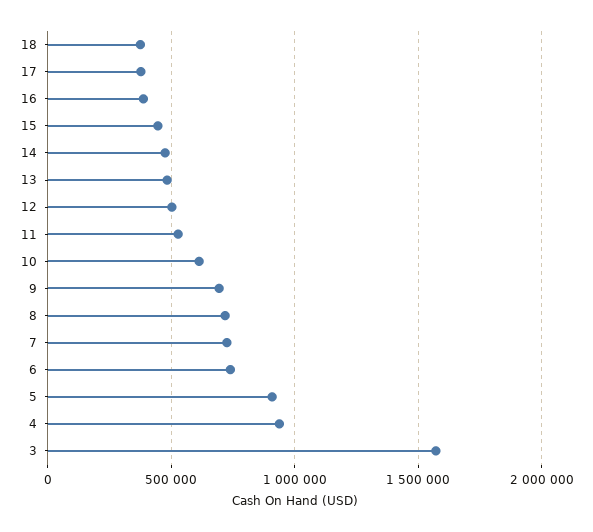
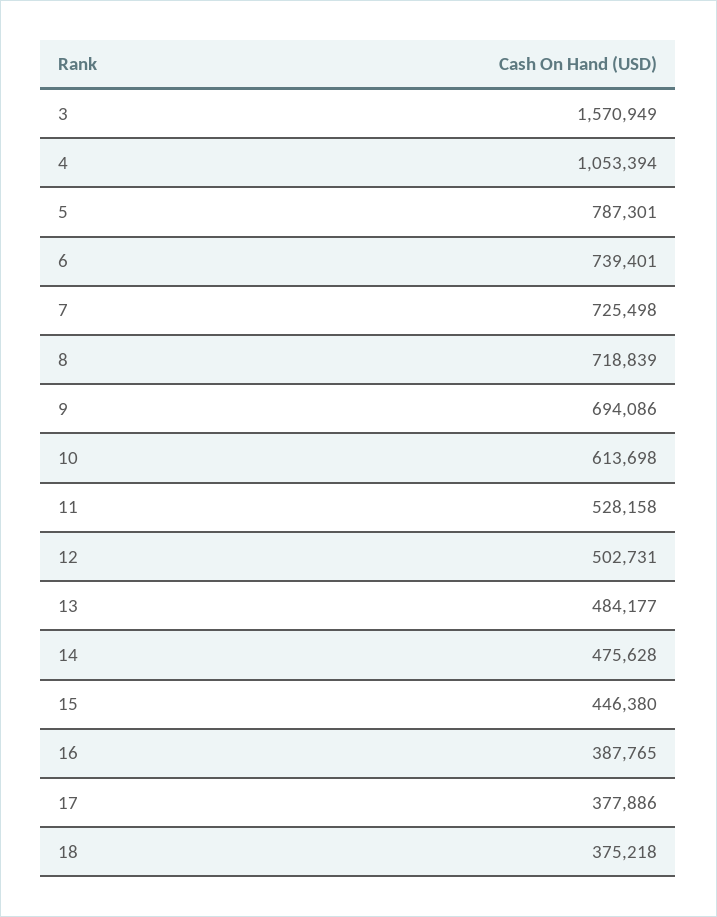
5: 900000 -> 787301
4: 950000 -> 1053394

